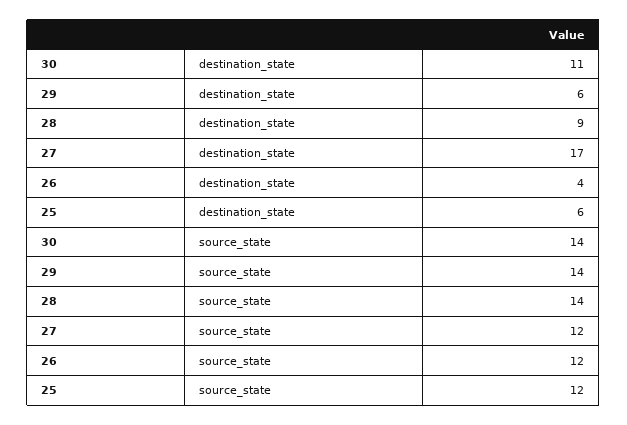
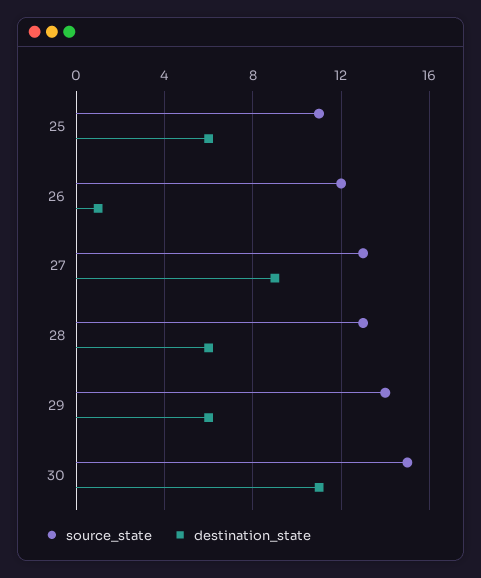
destination_state, 28: 9 -> 6
destination_state, 27: 17 -> 9
destination_state, 26: 4 -> 1
source_state, 30: 14 -> 15
source_state, 28: 14 -> 13
source_state, 27: 12 -> 13
source_state, 25: 12 -> 11

